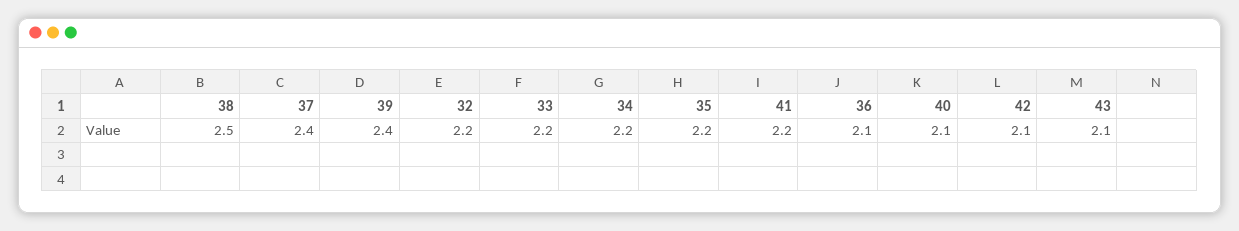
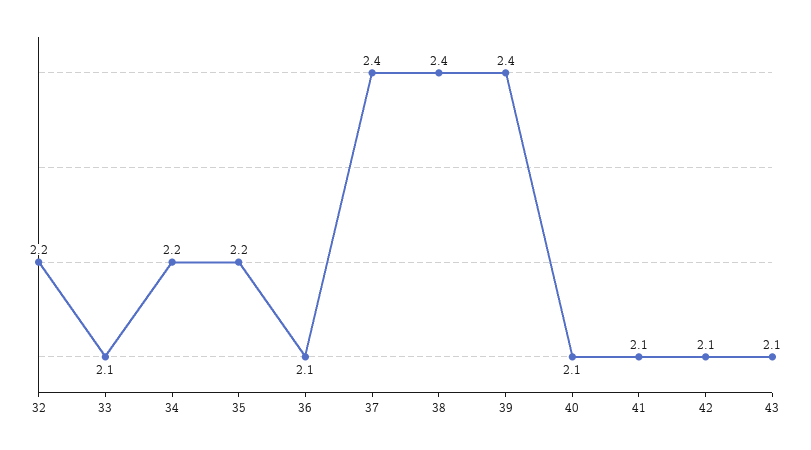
38: 2.5 -> 2.4
33: 2.2 -> 2.1
41: 2.2 -> 2.1

